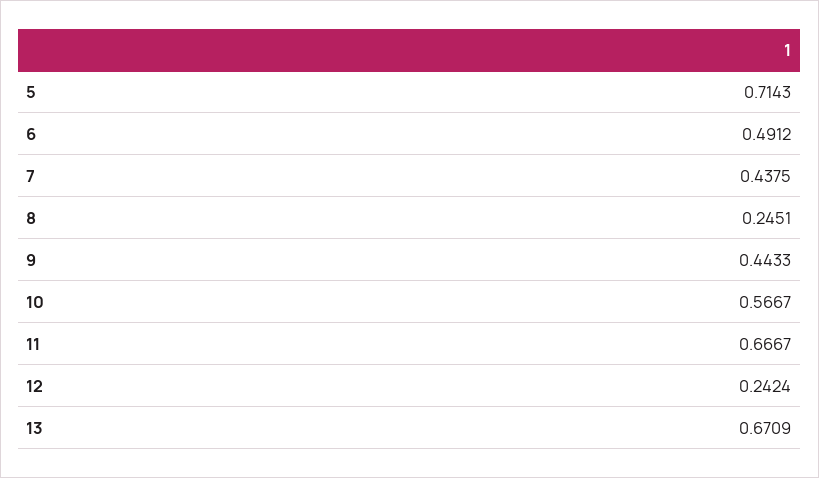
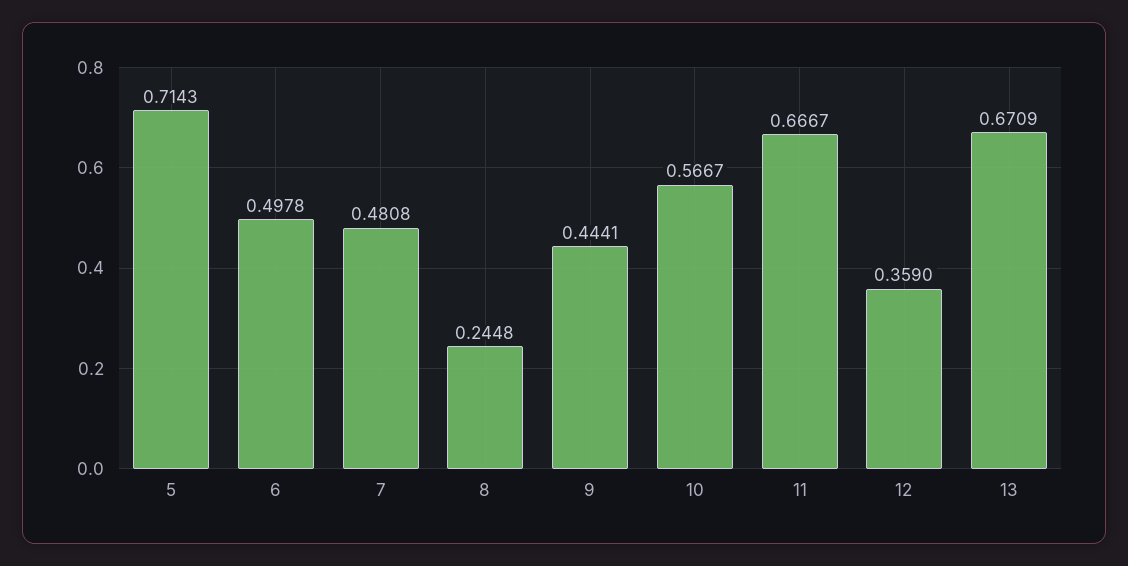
6: 0.4912 -> 0.4978
7: 0.4375 -> 0.4808
8: 0.2451 -> 0.2448
9: 0.4433 -> 0.4441
12: 0.2424 -> 0.359

